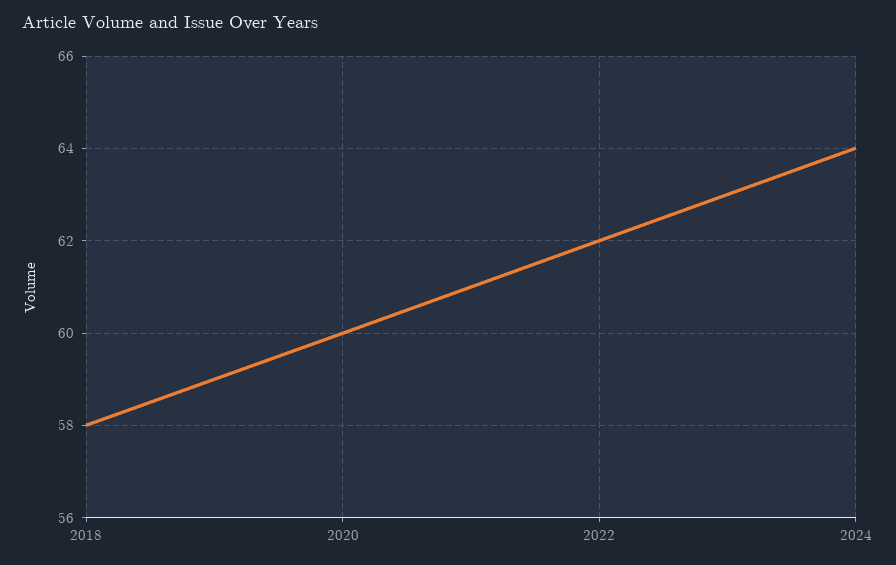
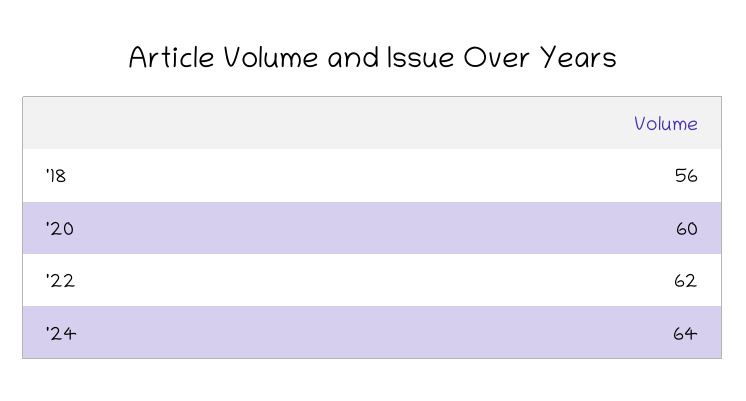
2018: 58 -> 56

